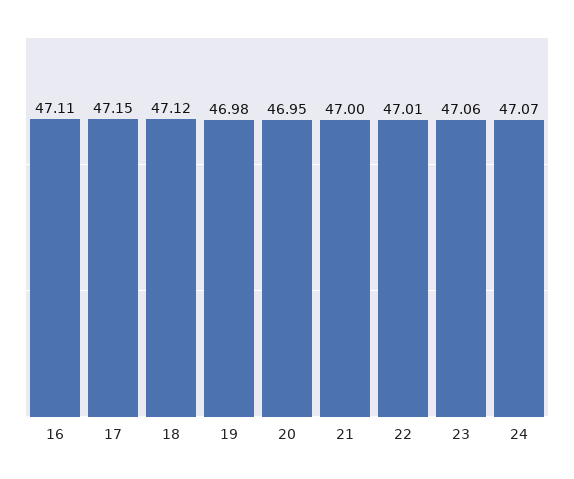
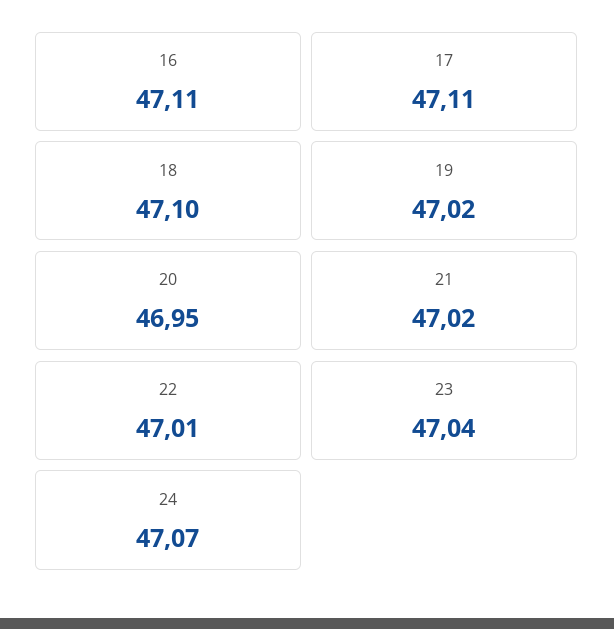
17: 47.15 -> 47.11
18: 47.12 -> 47.1
19: 46.98 -> 47.02
21: 47 -> 47.02
23: 47.06 -> 47.04

